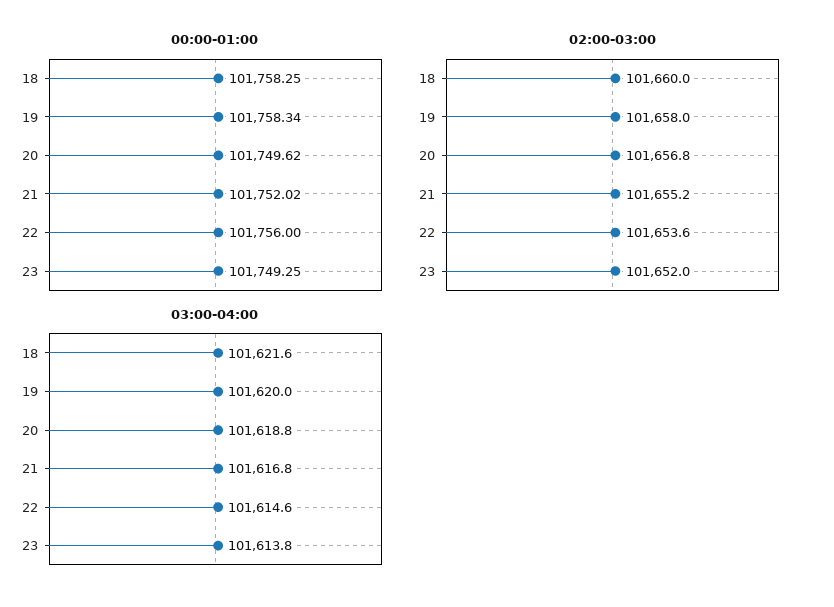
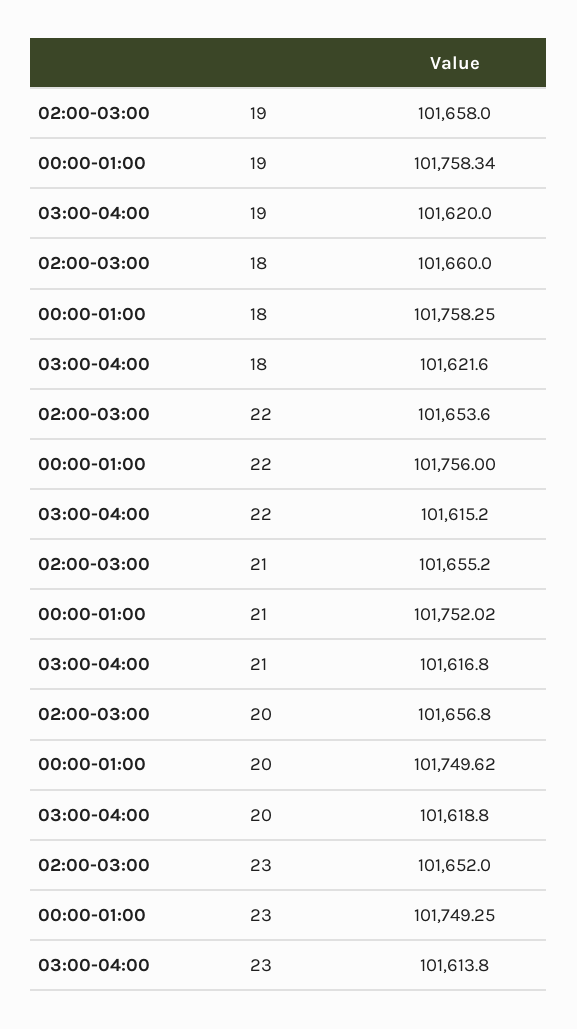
03:00-04:00, 22: 101614.6 -> 101615.2

